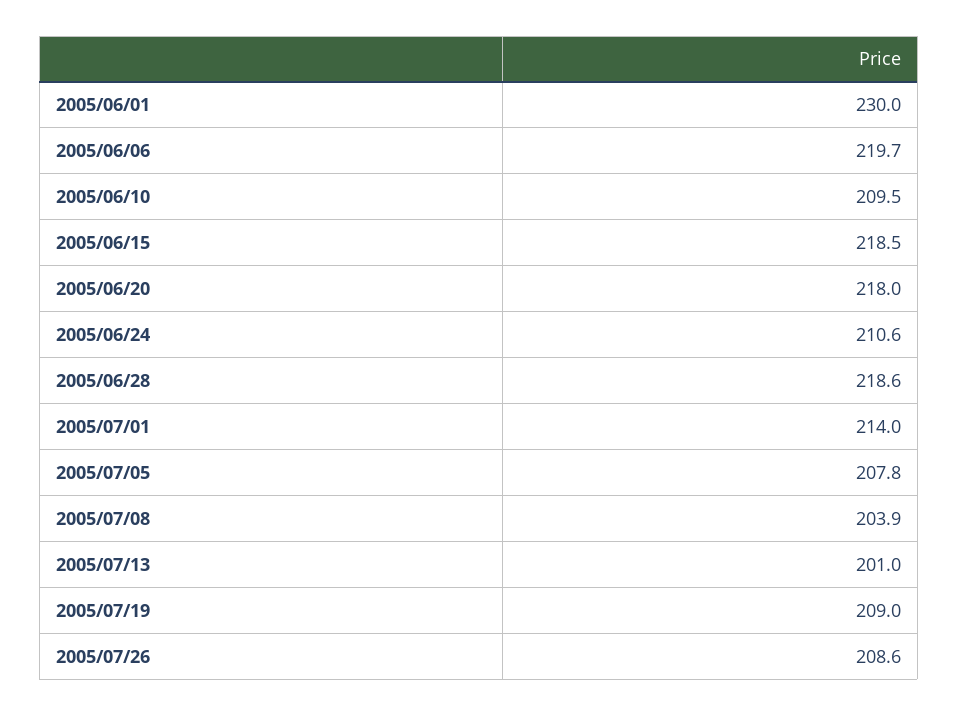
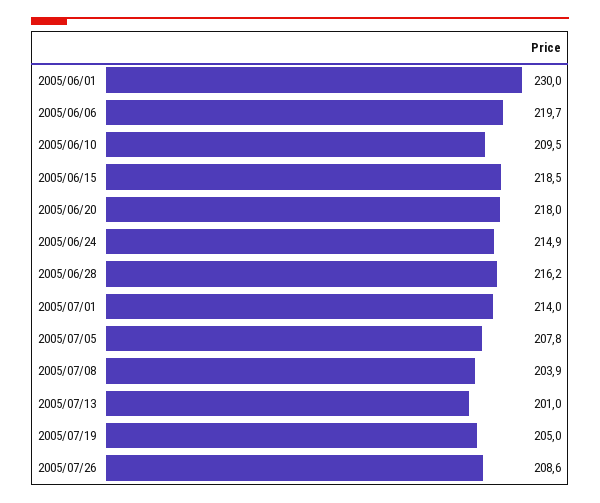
2005/06/24: 210.6 -> 214.9
2005/06/28: 218.6 -> 216.2
2005/07/19: 209 -> 205

